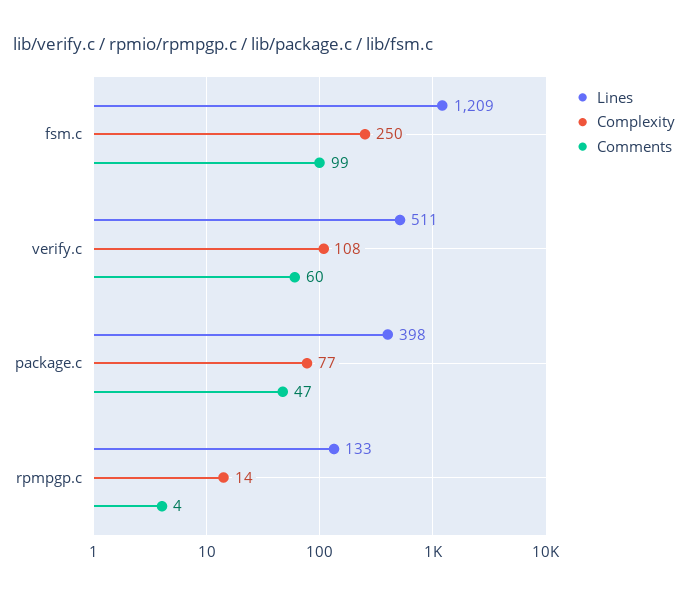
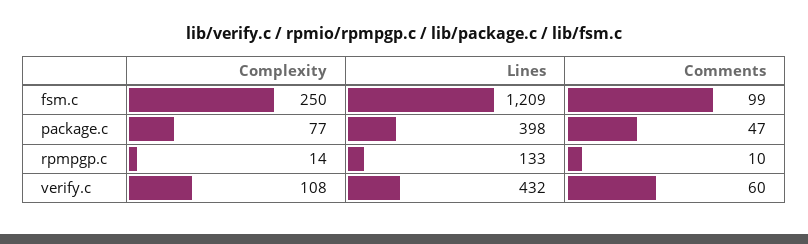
Lines, verify.c: 511 -> 432
Comments, rpmpgp.c: 4 -> 10

